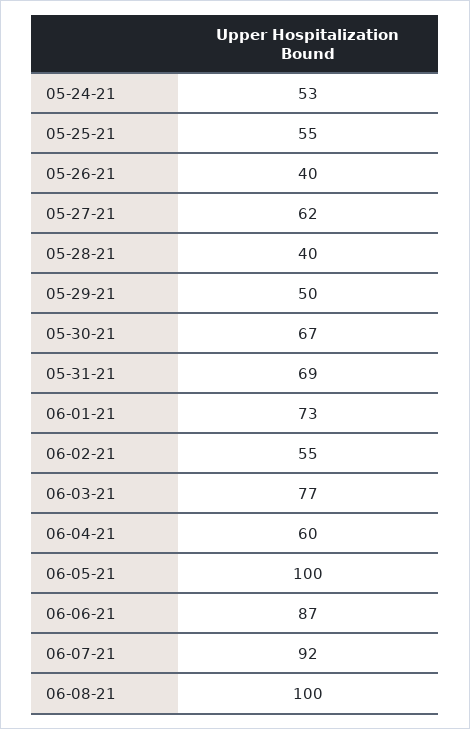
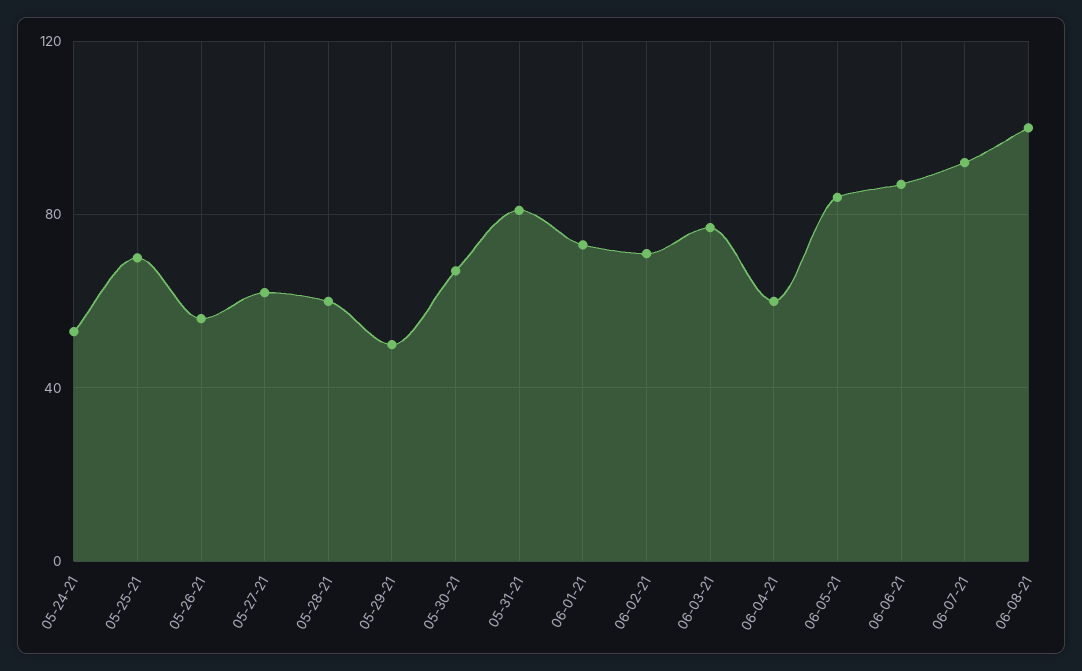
05-25-21: 55 -> 70
05-26-21: 40 -> 55
05-28-21: 40 -> 60
05-31-21: 69 -> 80
06-02-21: 55 -> 70
06-05-21: 100 -> 85

